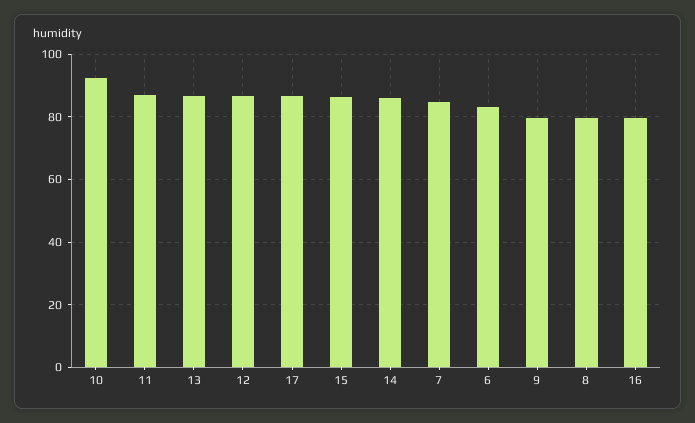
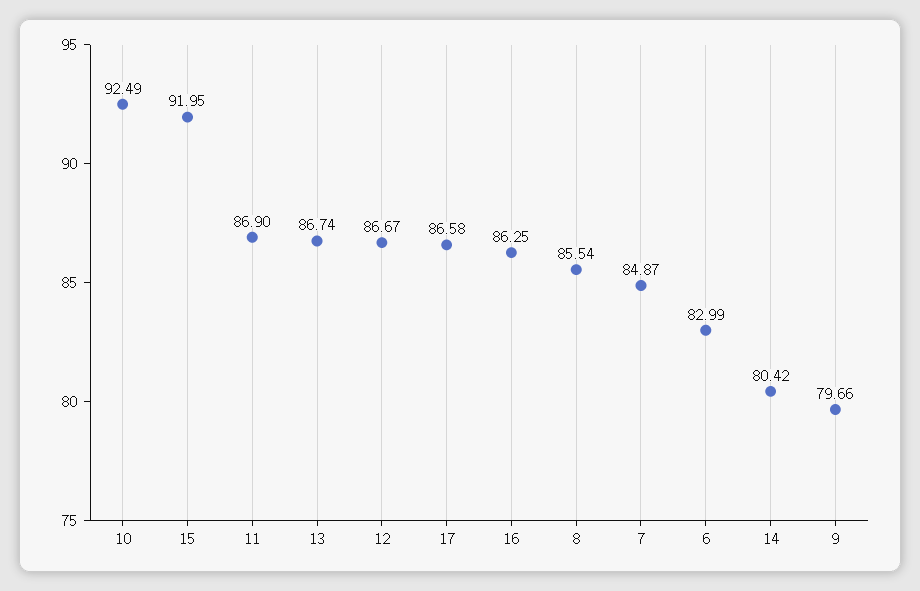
15: 86 -> 91.95
14: 86 -> 80.42
8: 80 -> 85.54
16: 80 -> 86.25

